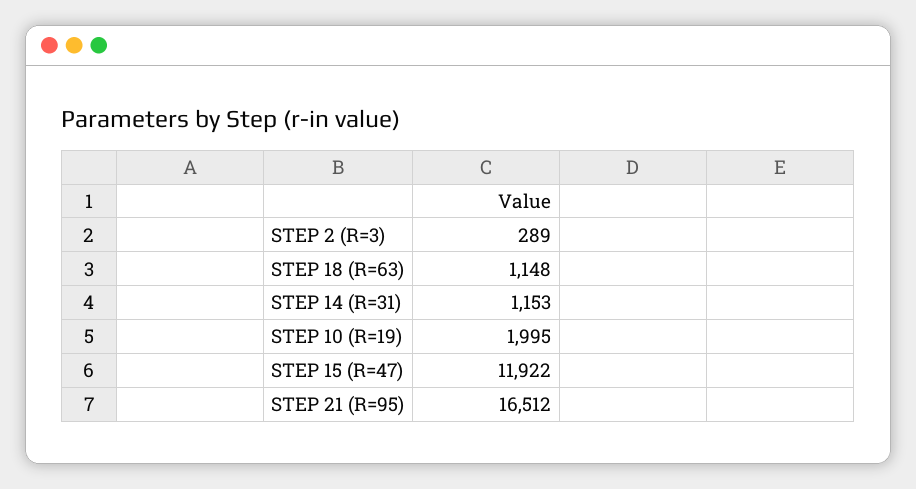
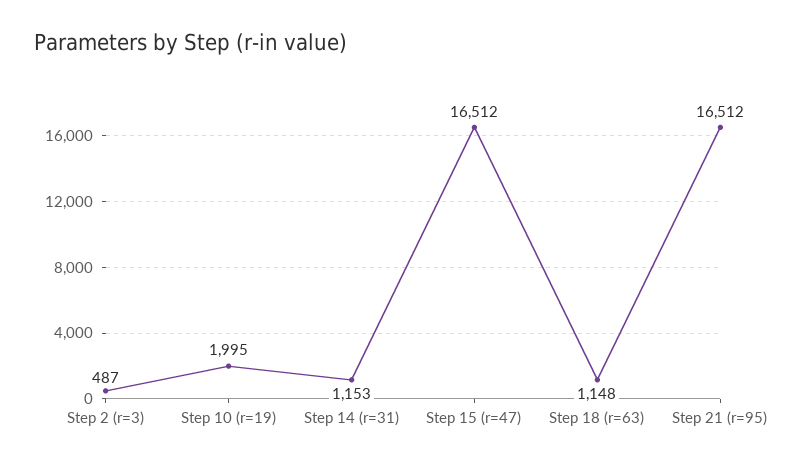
STEP 2 (R=3): 289 -> 487
STEP 15 (R=47): 11922 -> 16512

